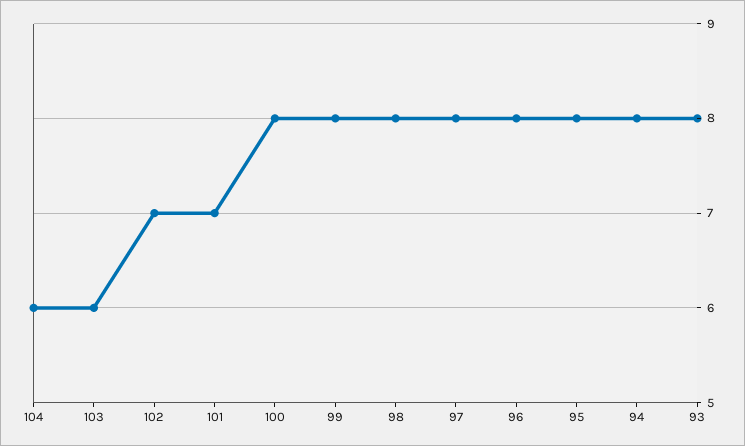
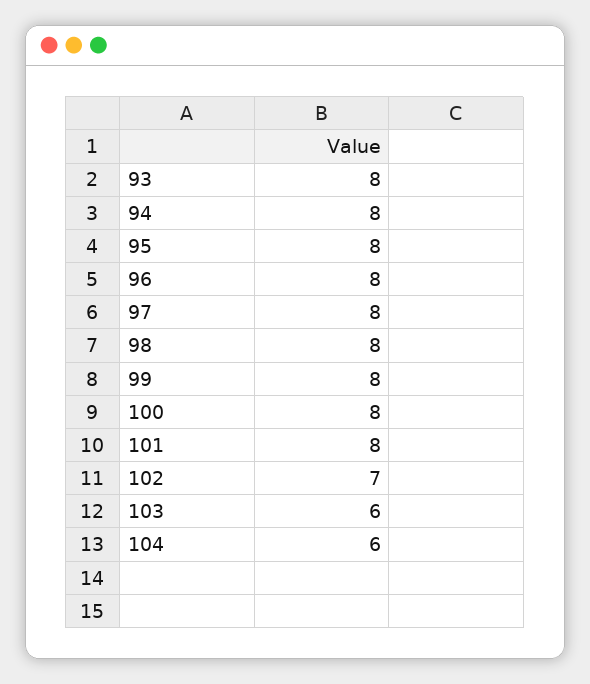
101: 7 -> 8

